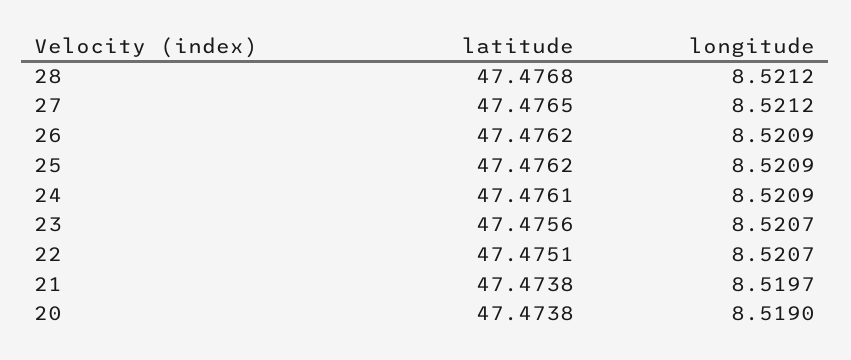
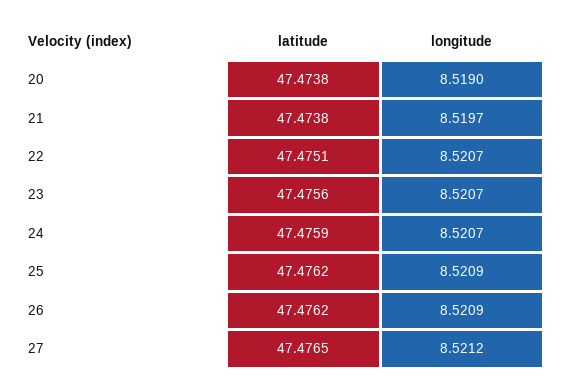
latitude, 28: 47.4768 -> none
longitude, 28: 8.5212 -> none
latitude, 24: 47.4761 -> 47.4759
longitude, 24: 8.5209 -> 8.5207

